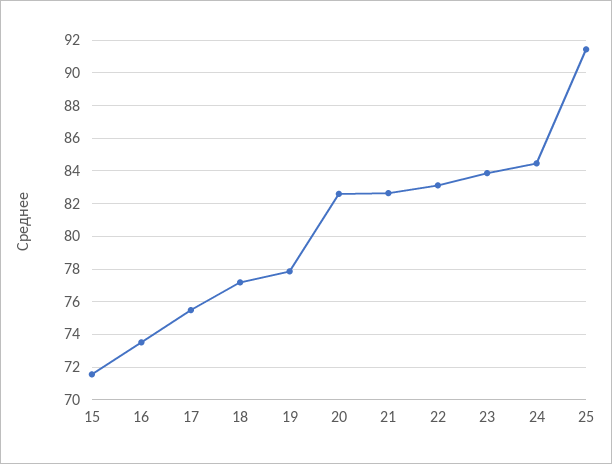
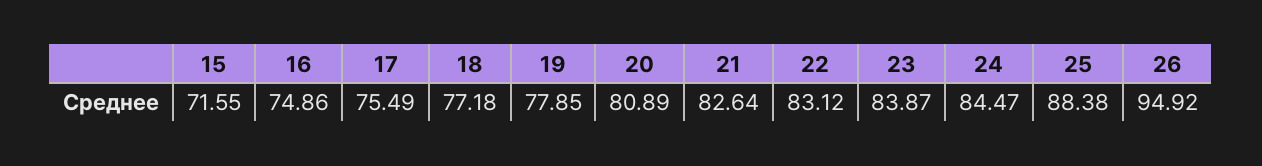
16: 73.5 -> 74.86
20: 82.5 -> 80.89
25: 91.5 -> 88.38
26: none -> 94.92

